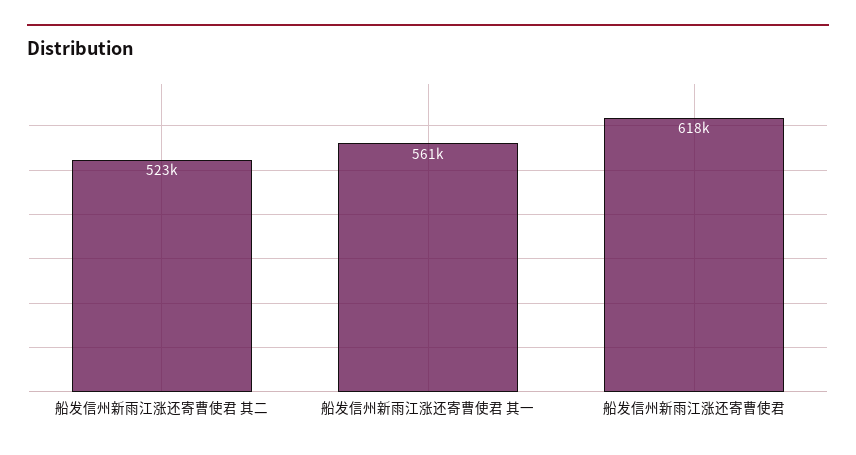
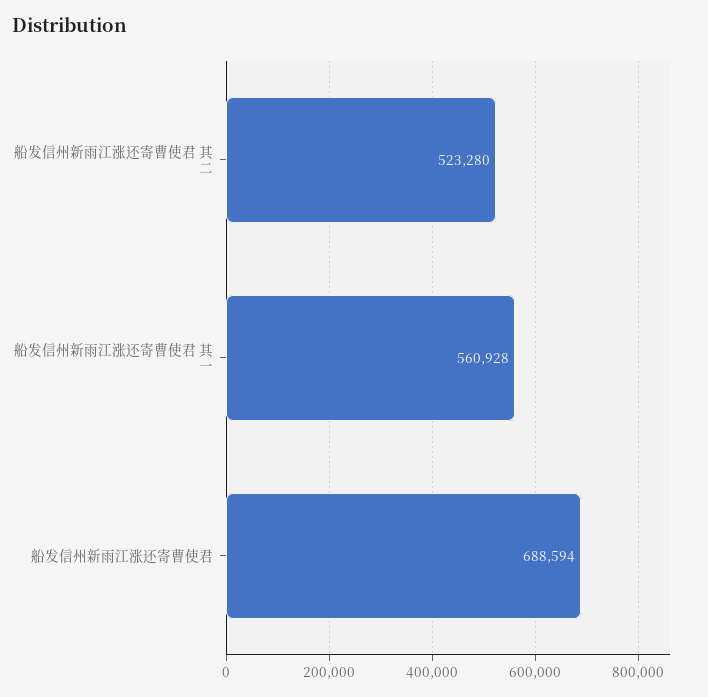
船发信州新雨江涨还寄曹使君: 618000 -> 688594

